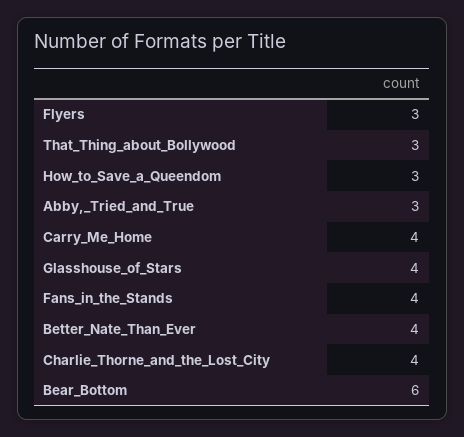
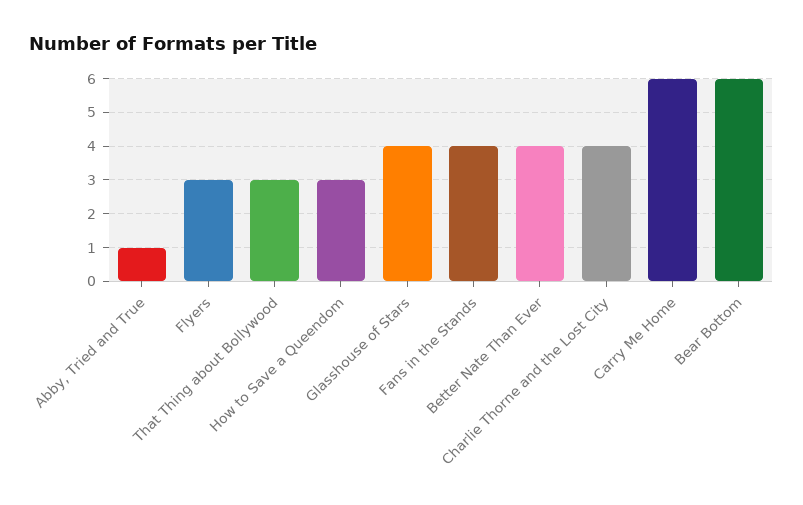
Abby,_Tried_and_True: 3 -> 1
Carry_Me_Home: 4 -> 6

